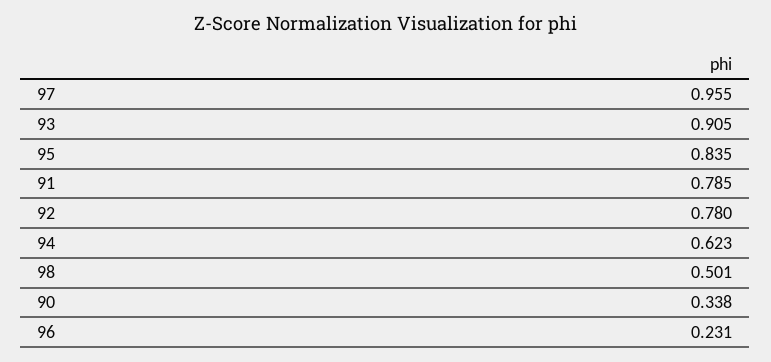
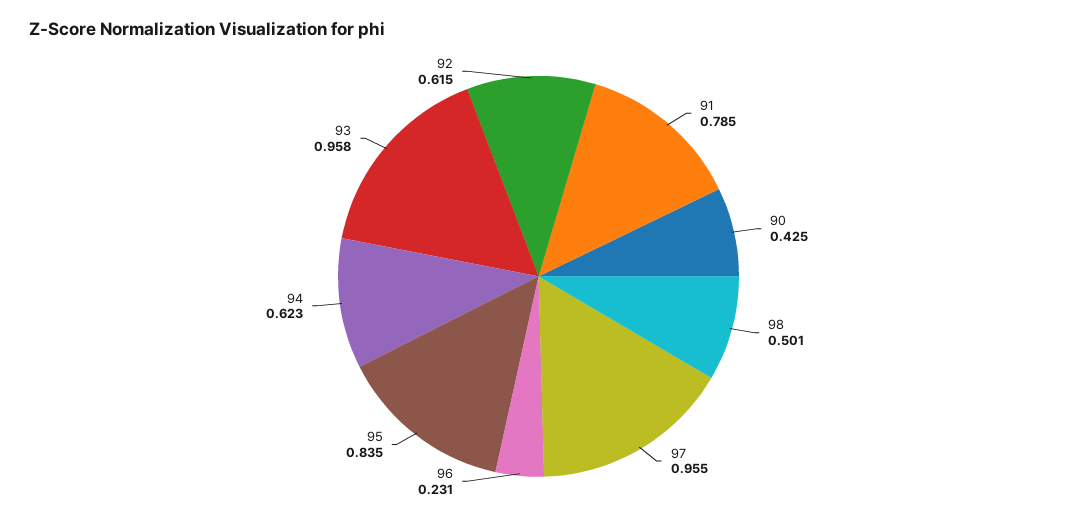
93: 0.905 -> 0.958
92: 0.78 -> 0.615
90: 0.338 -> 0.425

